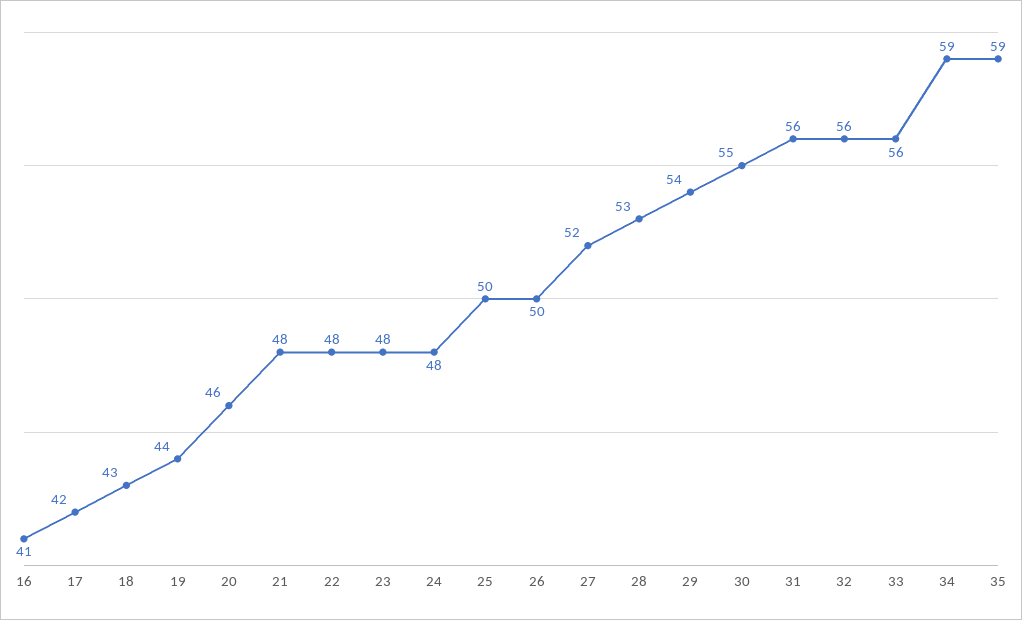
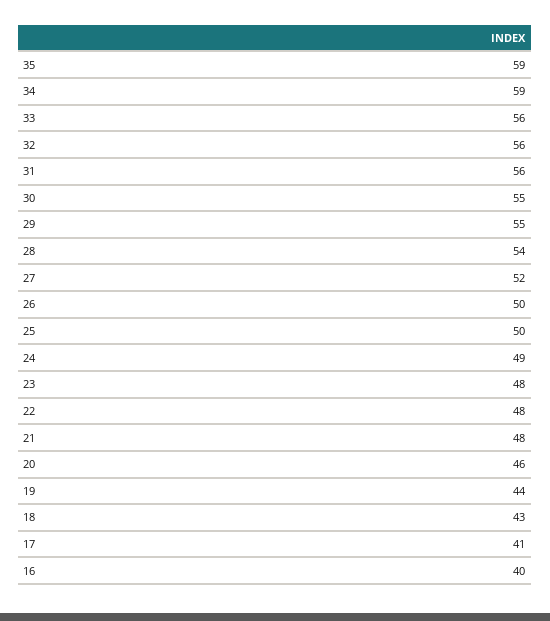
16: 41 -> 40
17: 42 -> 41
24: 48 -> 49
28: 53 -> 54
29: 54 -> 55

